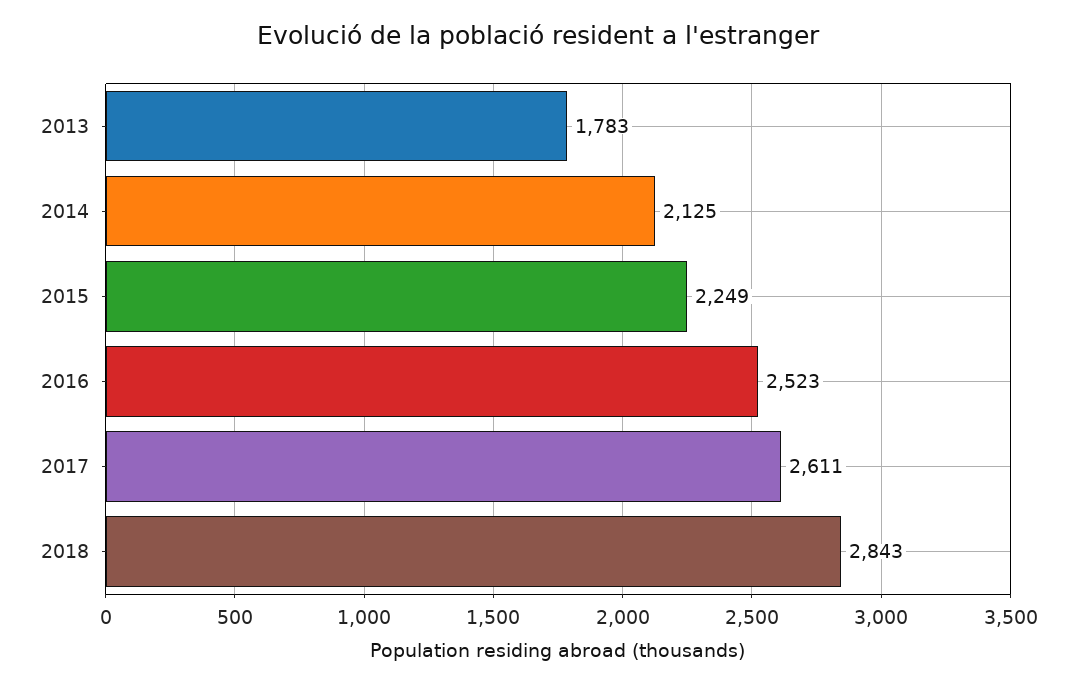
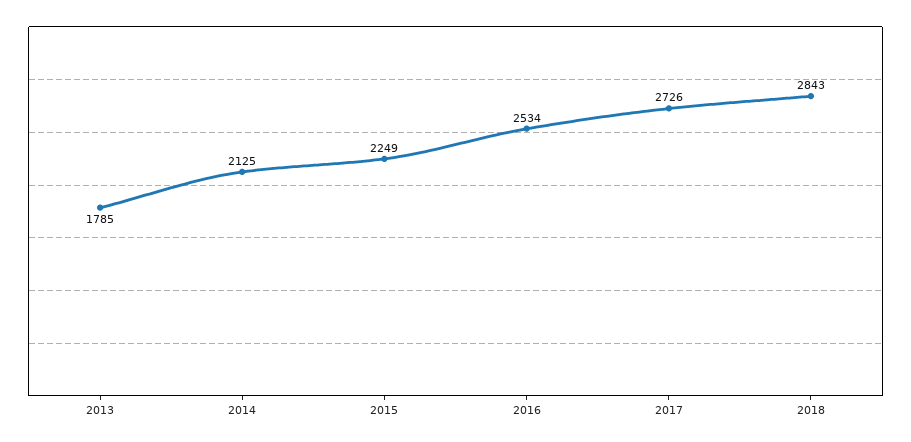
2013: 1783 -> 1785
2016: 2523 -> 2534
2017: 2611 -> 2726

